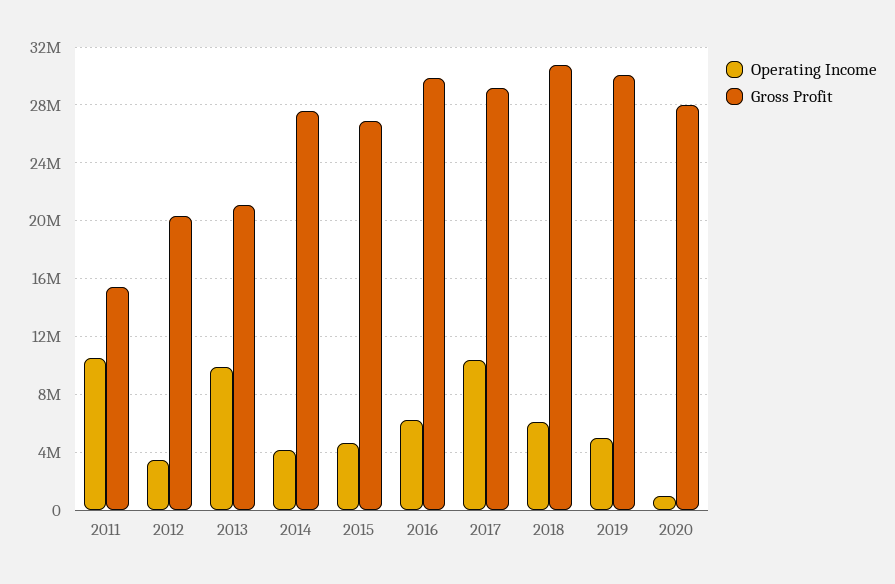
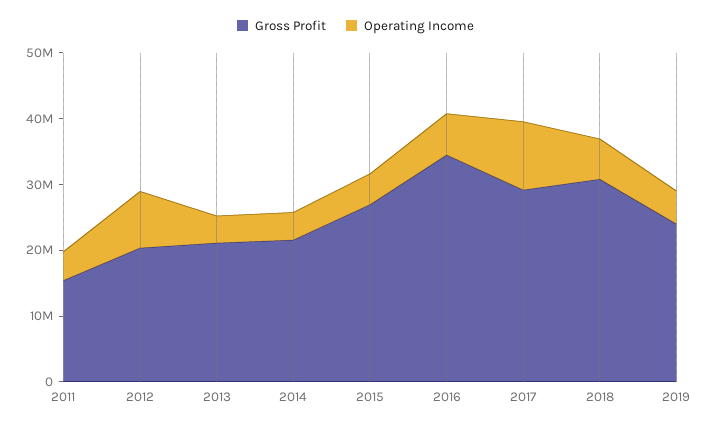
Operating Income, 2011: 10500000 -> 4000000
Operating Income, 2012: 3500000 -> 8000000
Operating Income, 2013: 10000000 -> 4000000
Gross Profit, 2014: 27500000 -> 22000000
Gross Profit, 2016: 30000000 -> 34000000
Gross Profit, 2019: 30000000 -> 24000000
Operating Income, 2020: 1000000 -> none
Gross Profit, 2020: 28000000 -> none

